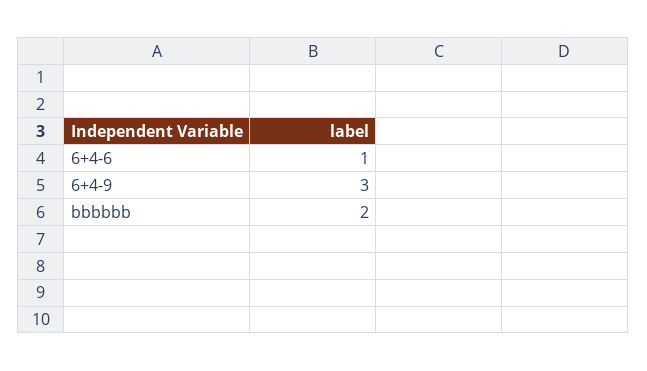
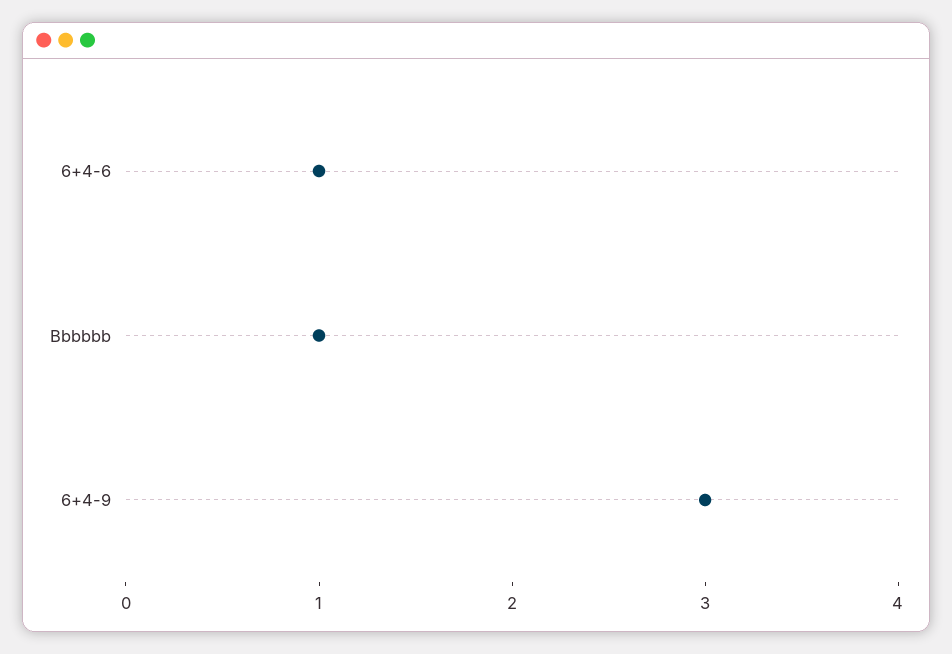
bbbbbb: 2 -> 1

